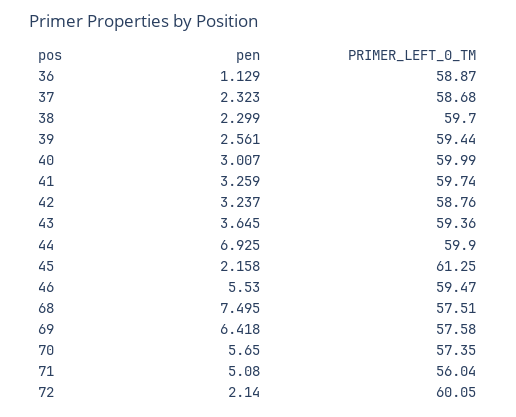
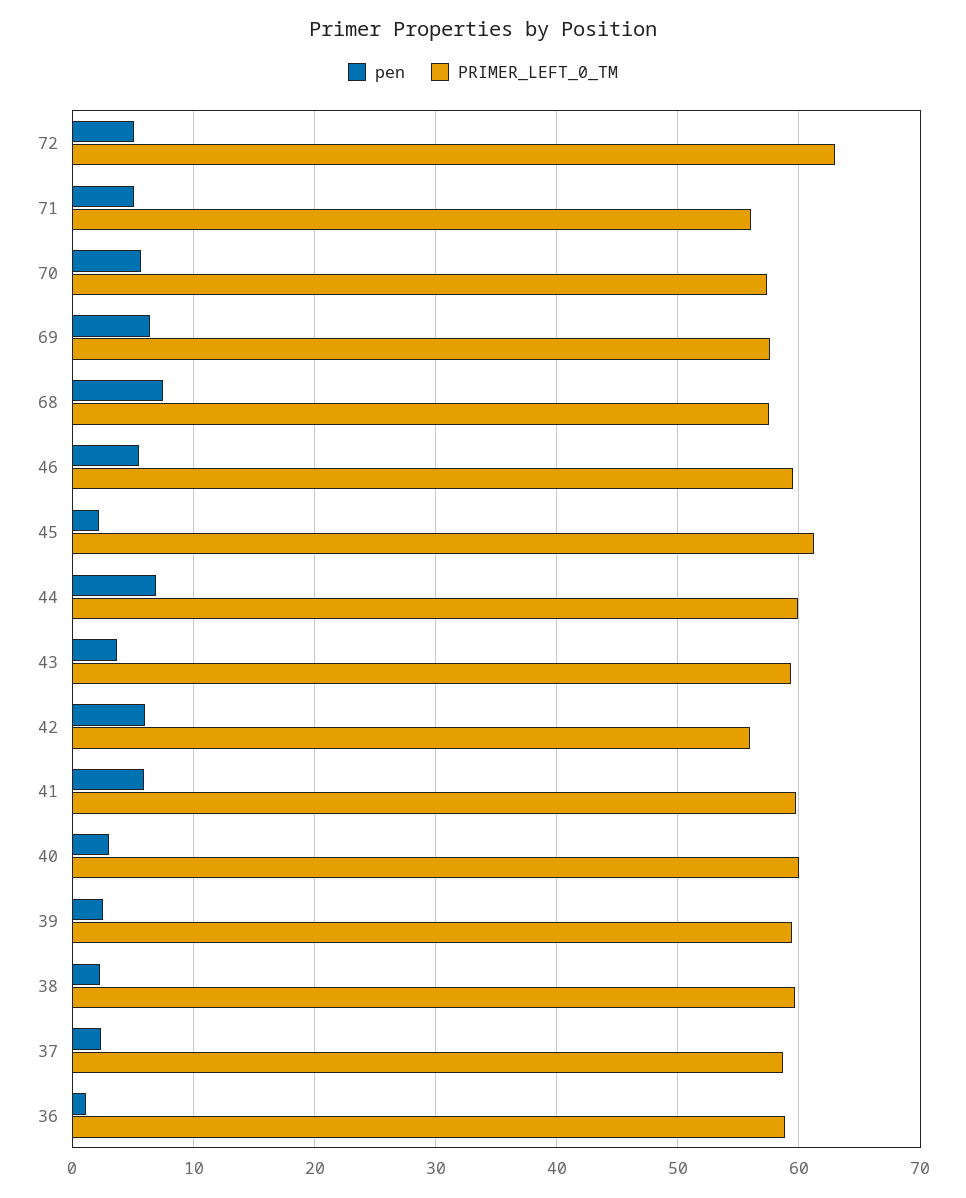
pen, 41: 3.259 -> 6
pen, 42: 3.237 -> 6
PRIMER_LEFT_0_TM, 42: 58.76 -> 56
pen, 72: 2.14 -> 5
PRIMER_LEFT_0_TM, 72: 60.05 -> 63

